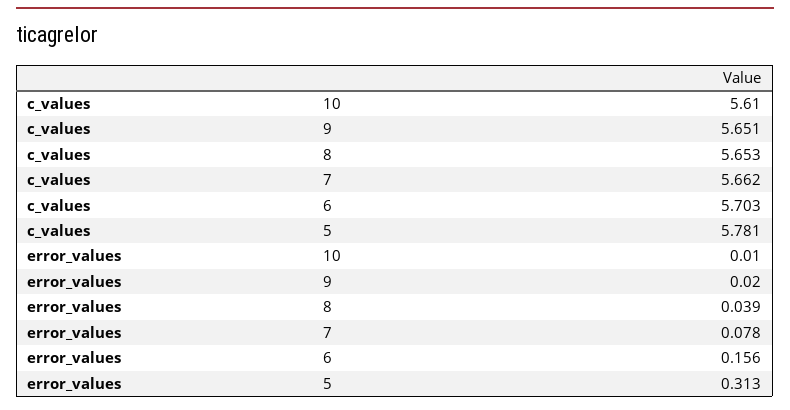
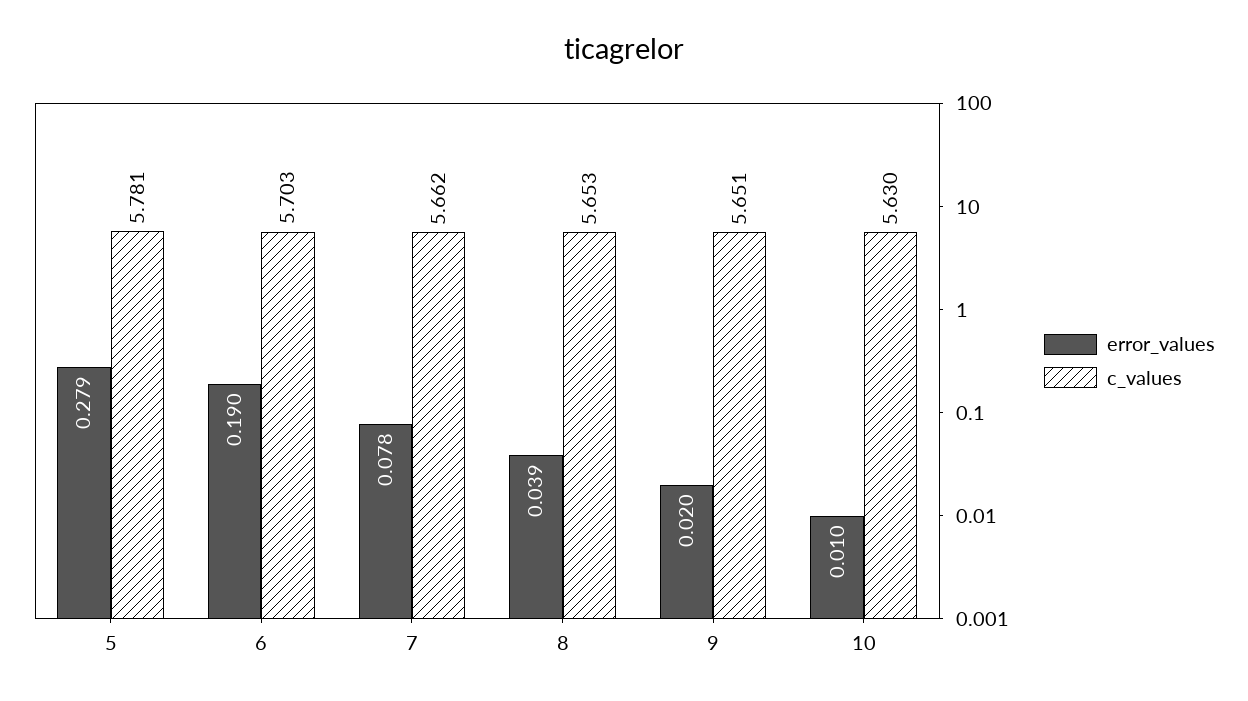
c_values, 10: 5.61 -> 5.63
error_values, 6: 0.156 -> 0.19
error_values, 5: 0.313 -> 0.279

